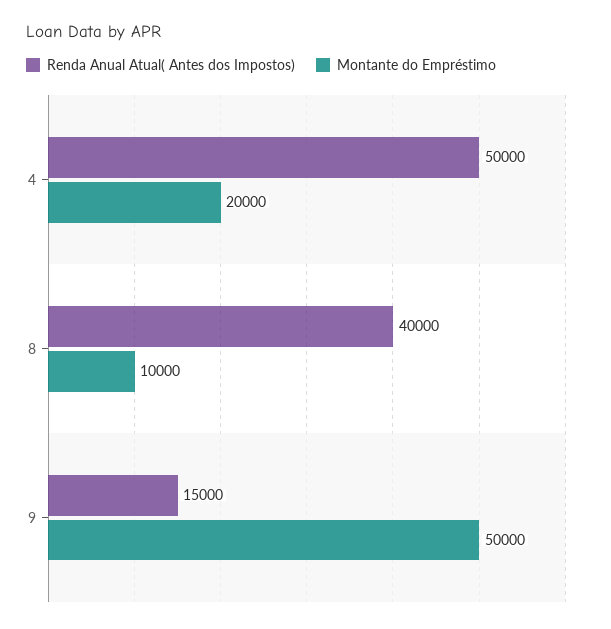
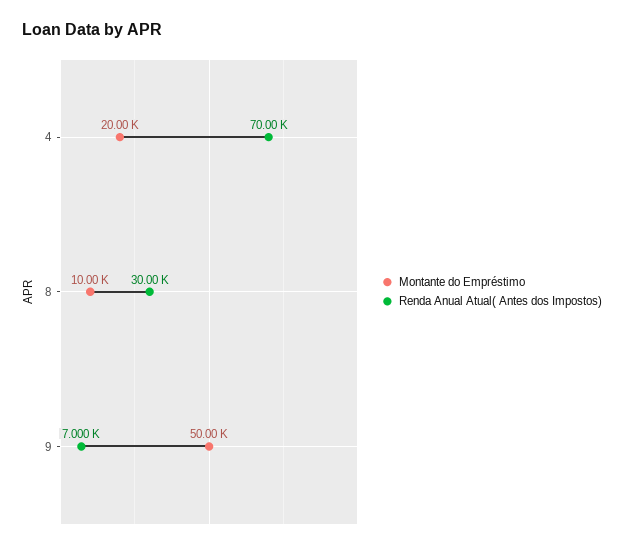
Renda Anual Atual( Antes dos Impostos), 4: 50000 -> 70000
Renda Anual Atual( Antes dos Impostos), 8: 40000 -> 30000
Renda Anual Atual( Antes dos Impostos), 9: 15000 -> 7000

